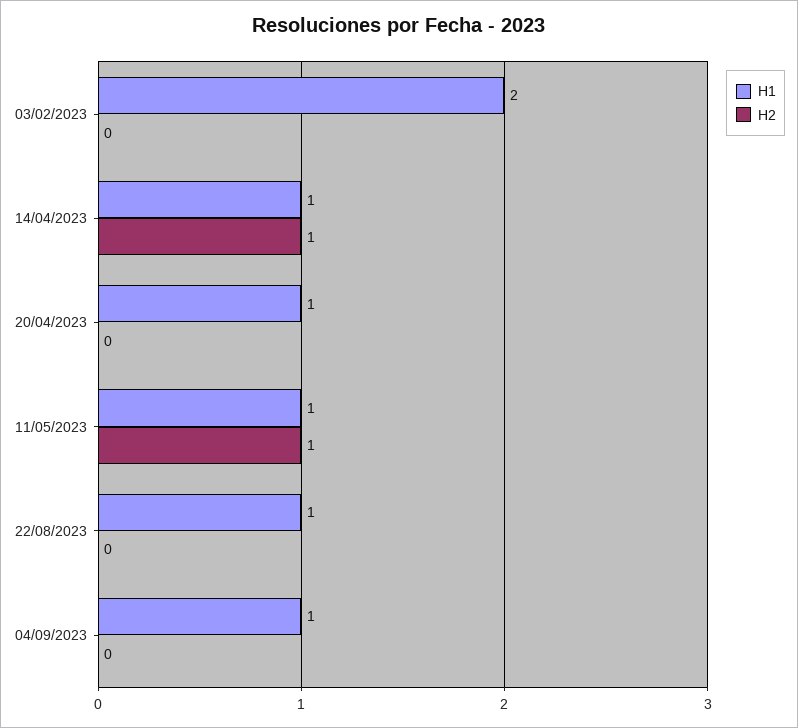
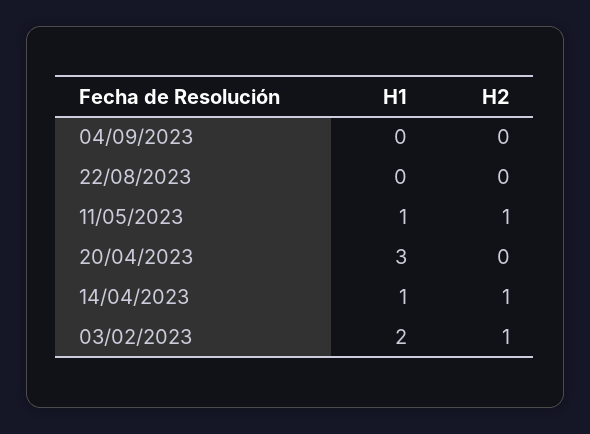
H2, 03/02/2023: 0 -> 1
H1, 20/04/2023: 1 -> 3
H1, 22/08/2023: 1 -> 0
H1, 04/09/2023: 1 -> 0

